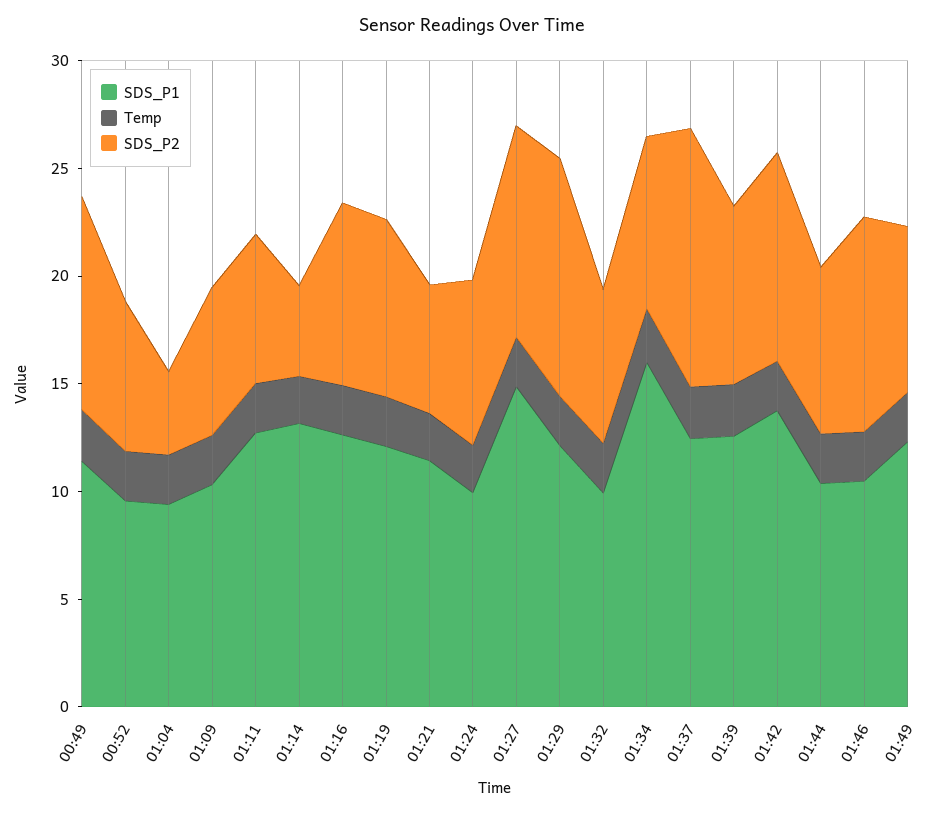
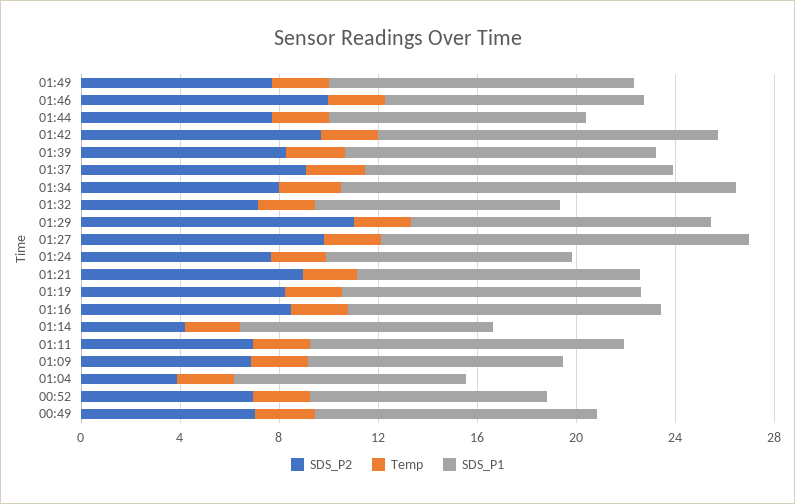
SDS_P2, 00:49: 10 -> 7
SDS_P1, 01:14: 13 -> 10
SDS_P2, 01:21: 6 -> 9
SDS_P2, 01:37: 12 -> 9

